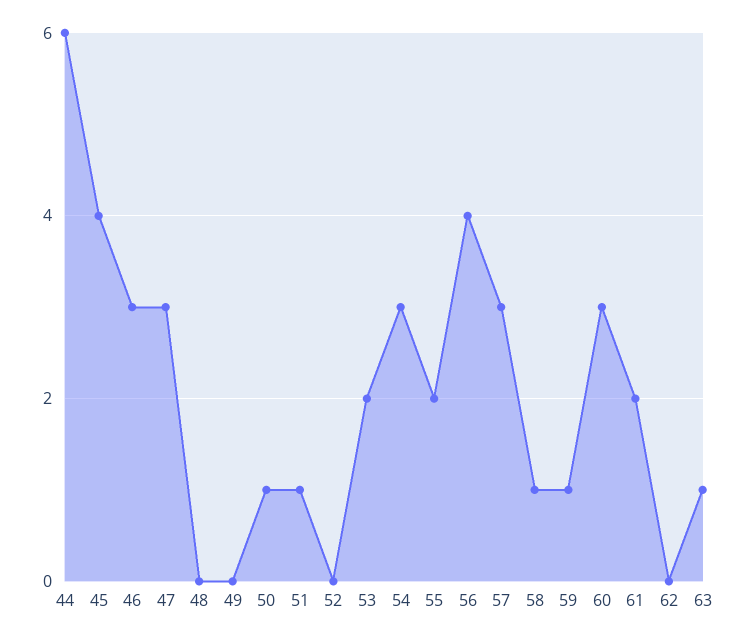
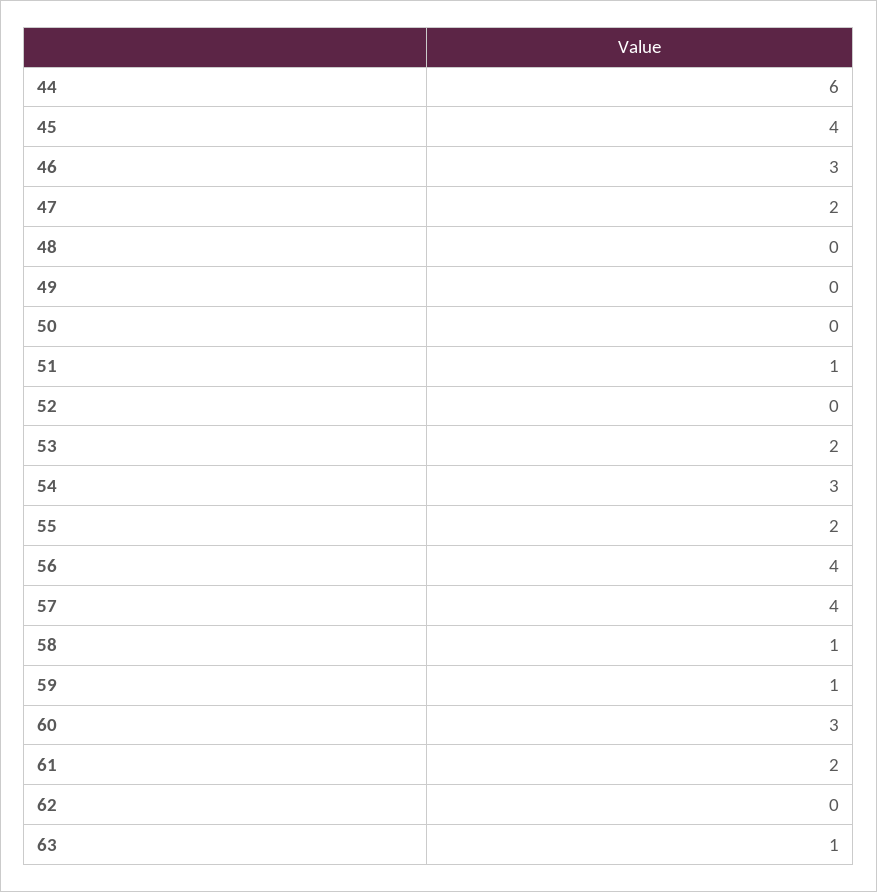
47: 3 -> 2
50: 1 -> 0
57: 3 -> 4

